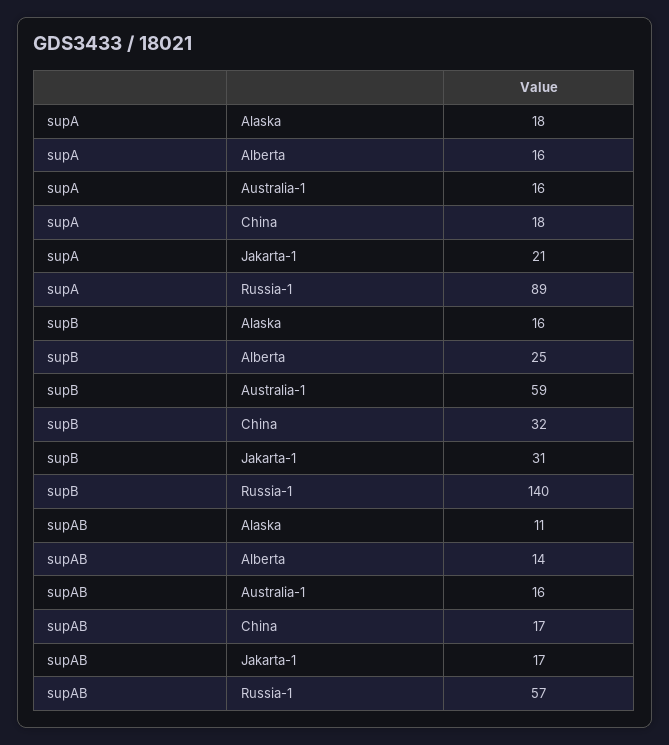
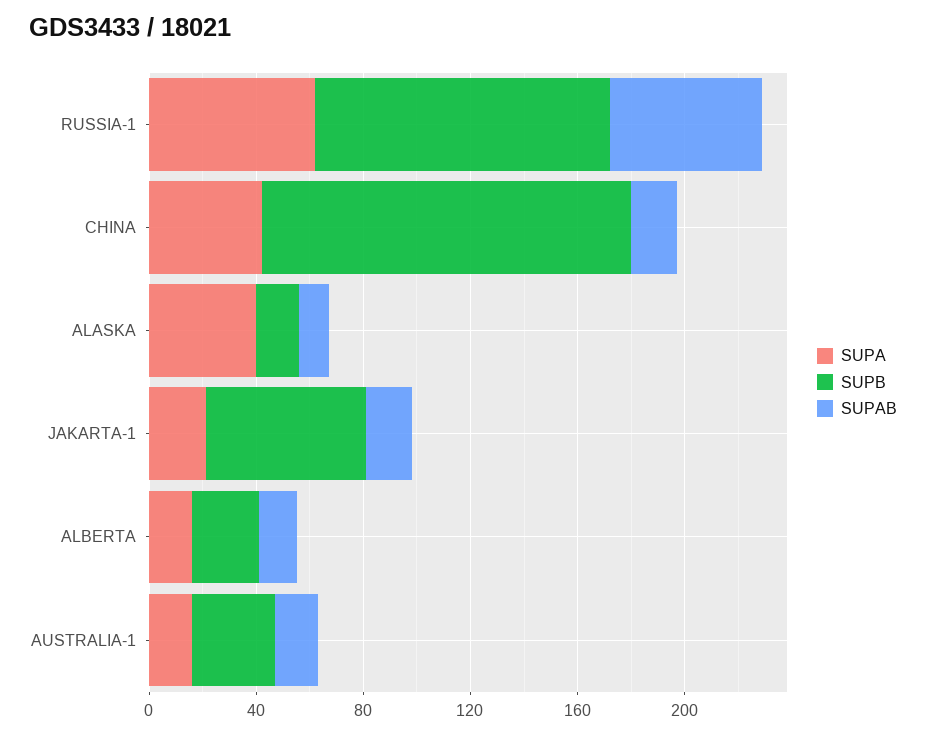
supA, Alaska: 18 -> 40
supA, China: 18 -> 40
supA, Russia-1: 89 -> 60
supB, Australia-1: 59 -> 30
supB, China: 32 -> 140
supB, Jakarta-1: 31 -> 60
supB, Russia-1: 140 -> 110

